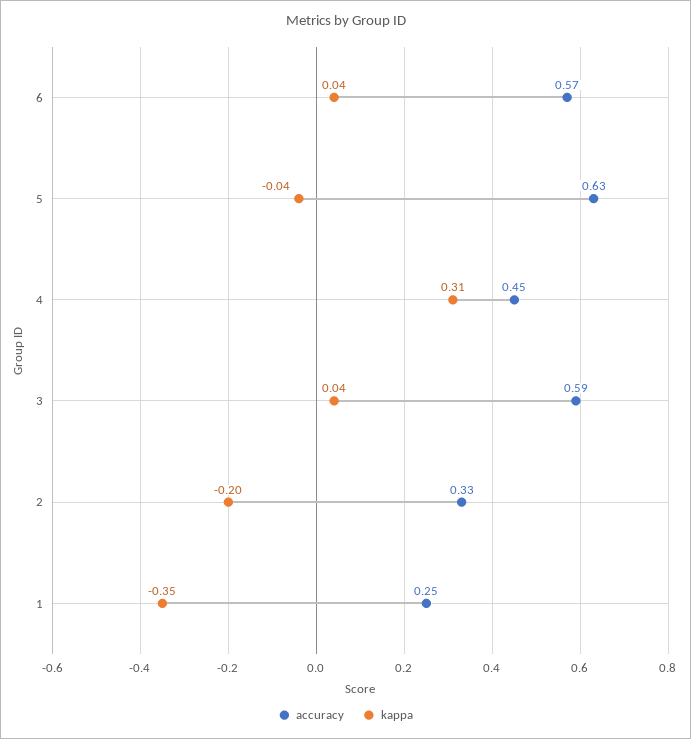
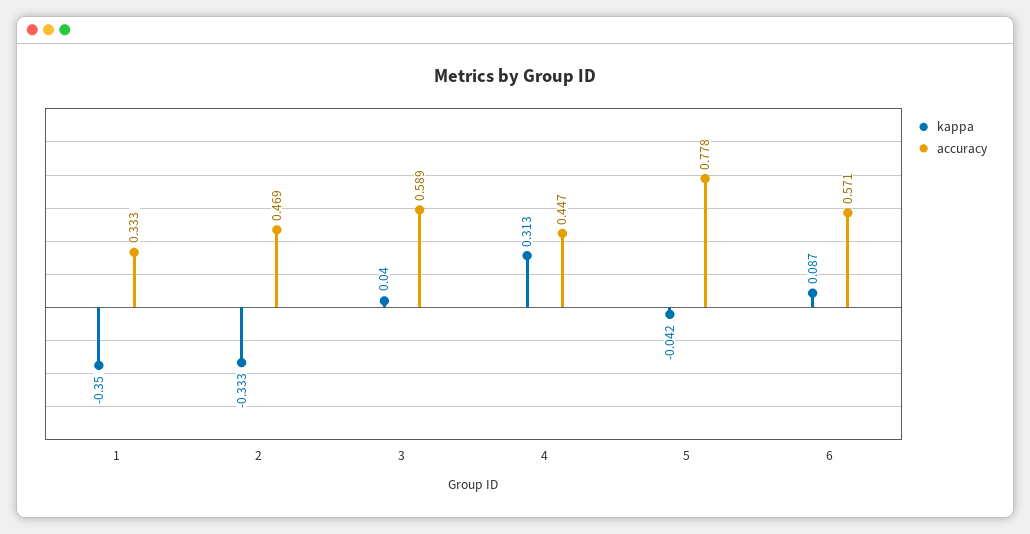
kappa, 6: 0.04 -> 0.087
accuracy, 5: 0.63 -> 0.778
accuracy, 2: 0.33 -> 0.469
kappa, 2: -0.2 -> -0.333
accuracy, 1: 0.25 -> 0.333

